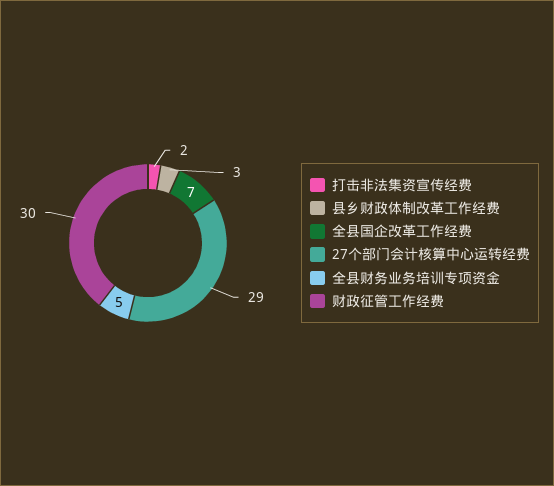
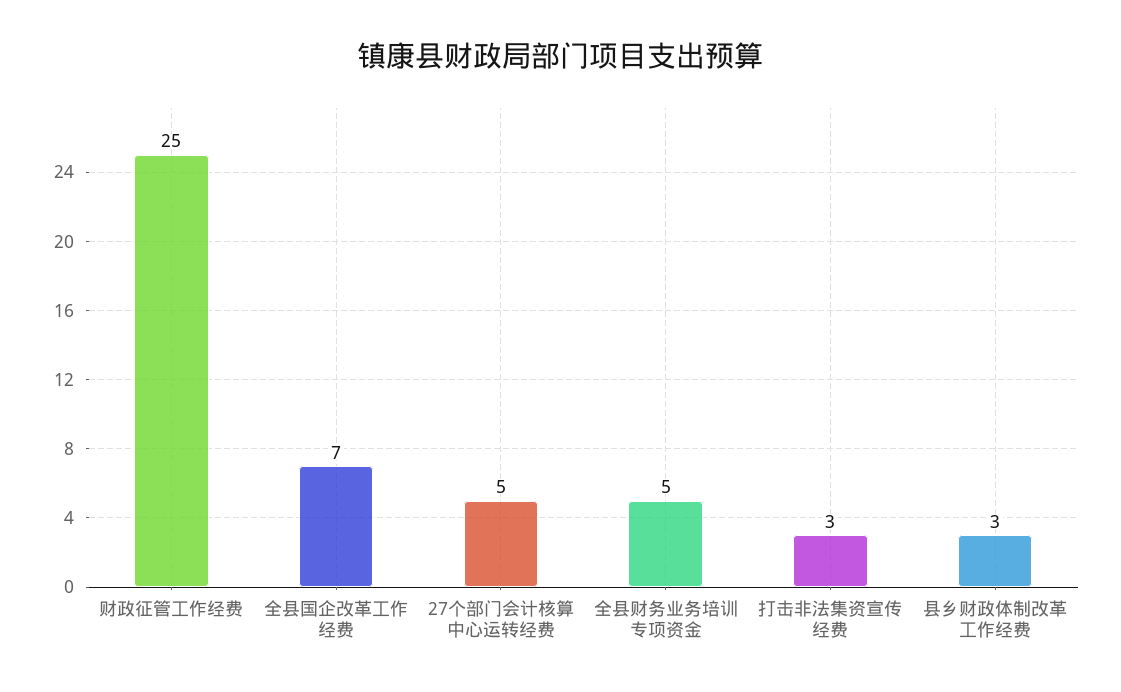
打击非法集资宣传经费: 2 -> 3
27个部门会计核算中心运转经费: 29 -> 5
财政征管工作经费: 30 -> 25

